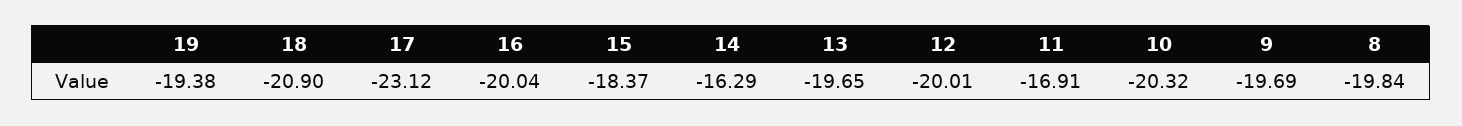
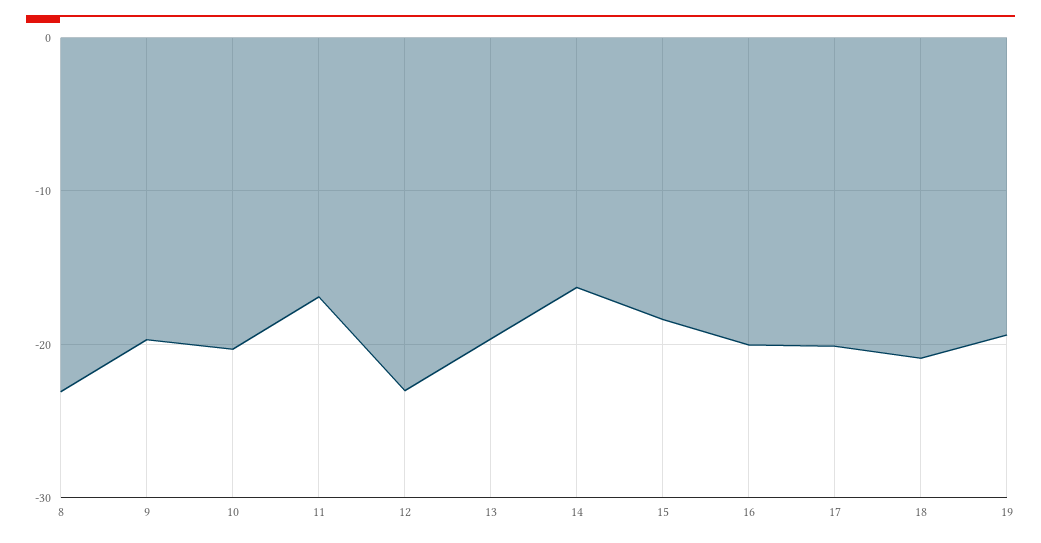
17: -23.12 -> -20
12: -20.01 -> -23
8: -19.84 -> -23

